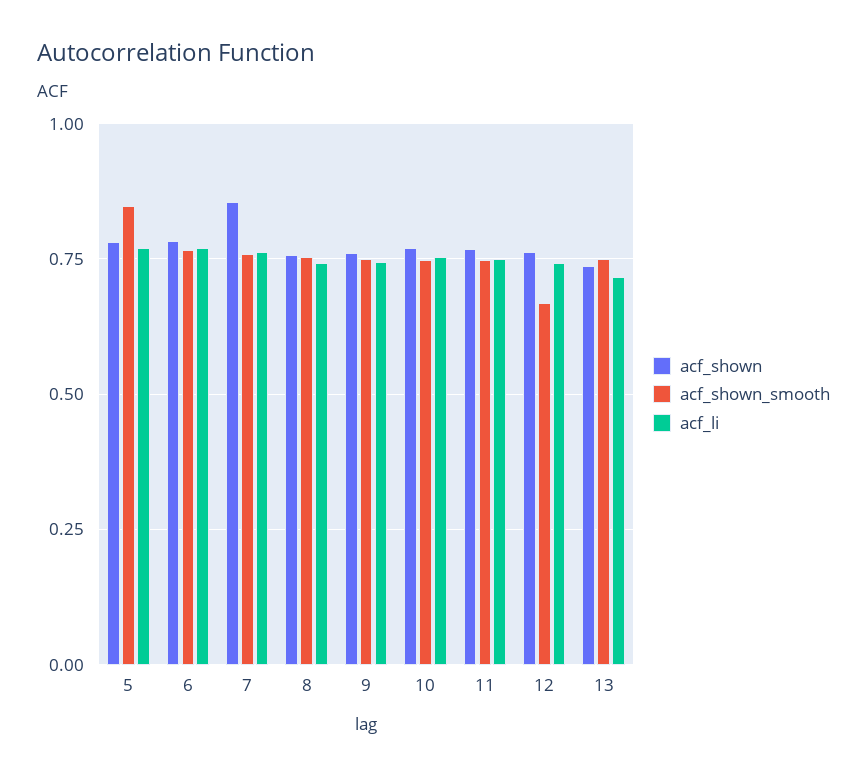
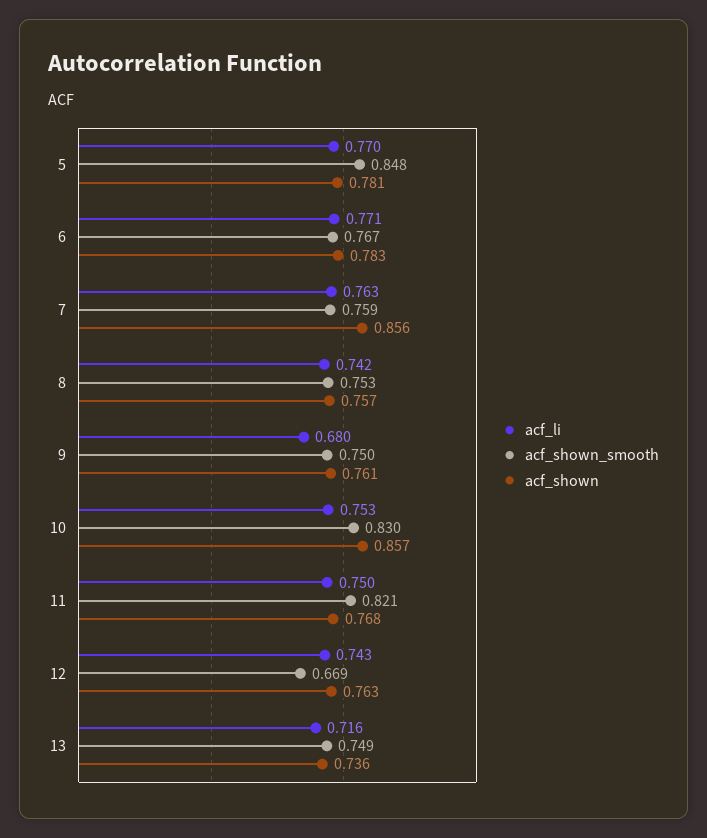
acf_li, 9: 0.75 -> 0.68
acf_shown, 10: 0.775 -> 0.857
acf_shown_smooth, 10: 0.75 -> 0.83
acf_shown_smooth, 11: 0.75 -> 0.821

